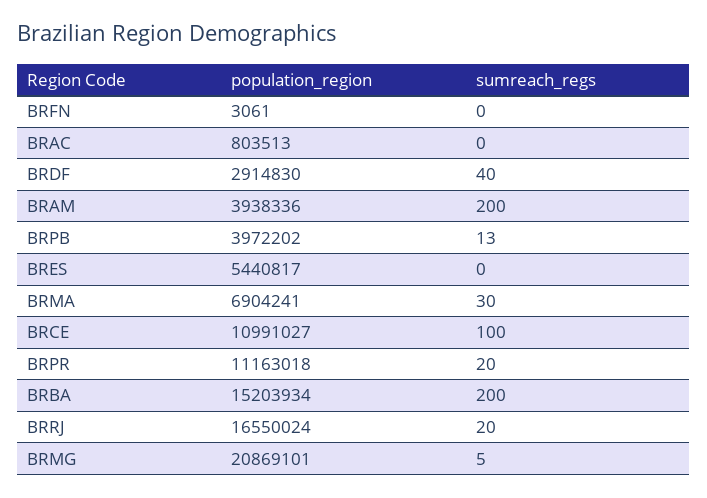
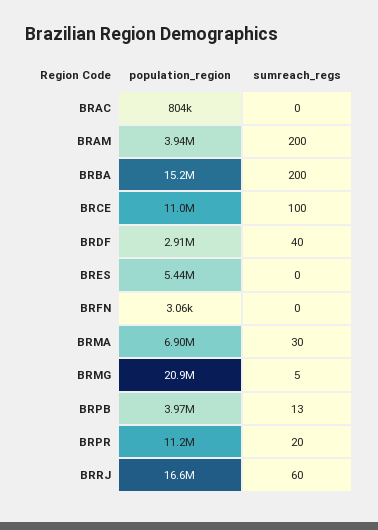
sumreach_regs, BRRJ: 20 -> 60

